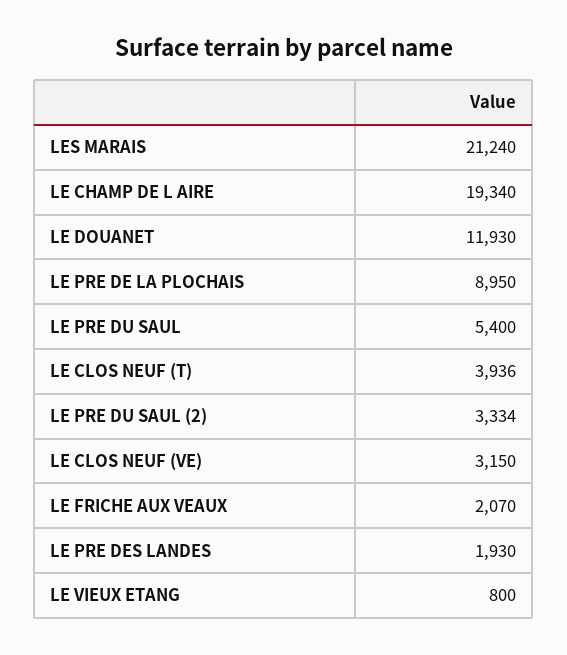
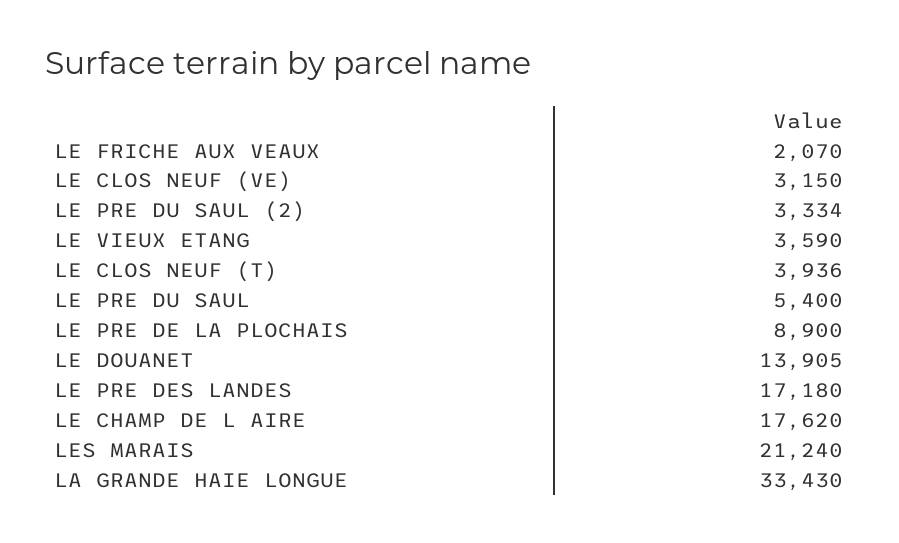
LE CHAMP DE L AIRE: 19340 -> 17620
LE DOUANET: 11930 -> 13905
LE PRE DE LA PLOCHAIS: 8950 -> 8900
LE PRE DES LANDES: 1930 -> 17180
LE VIEUX ETANG: 800 -> 3590
LA GRANDE HAIE LONGUE: none -> 33430

